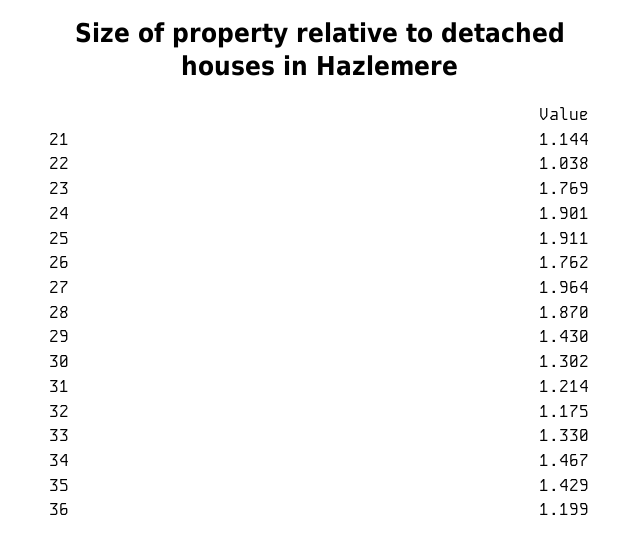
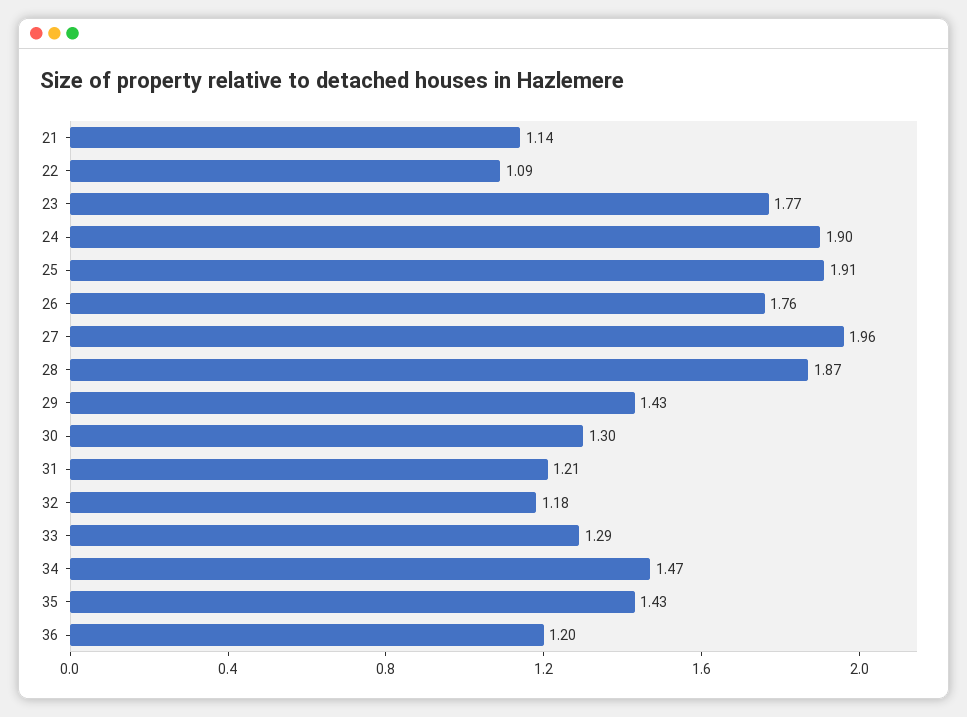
22: 1.038 -> 1.09
33: 1.33 -> 1.29

